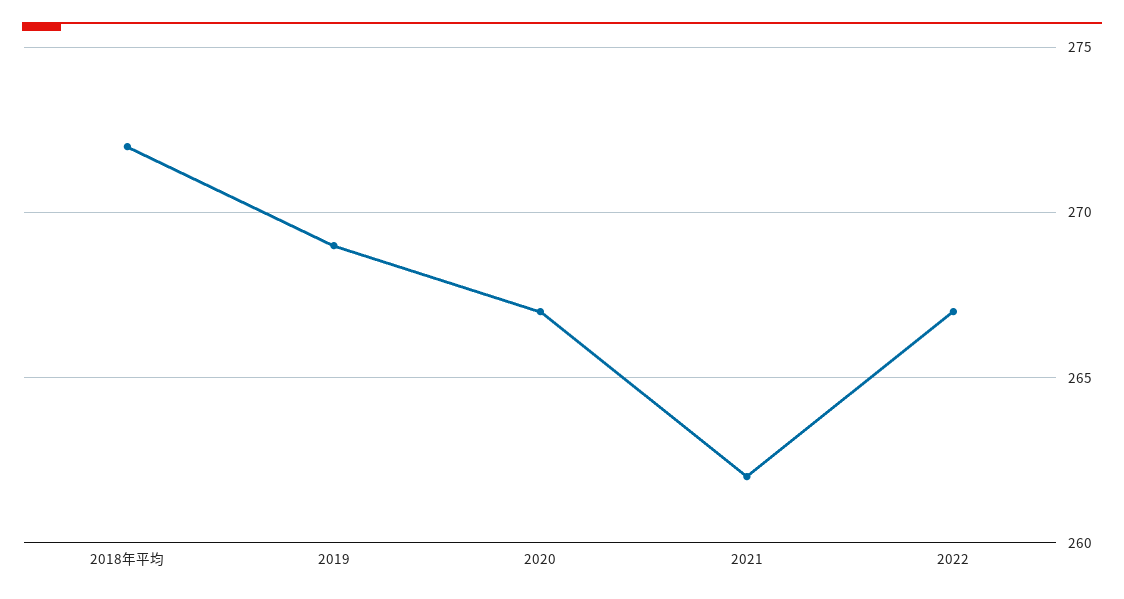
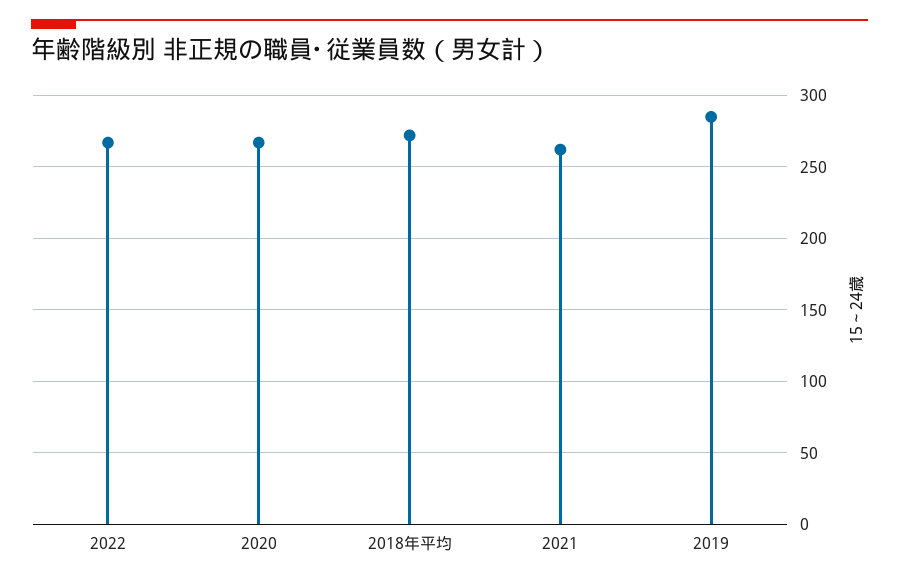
2019: 269 -> 285

